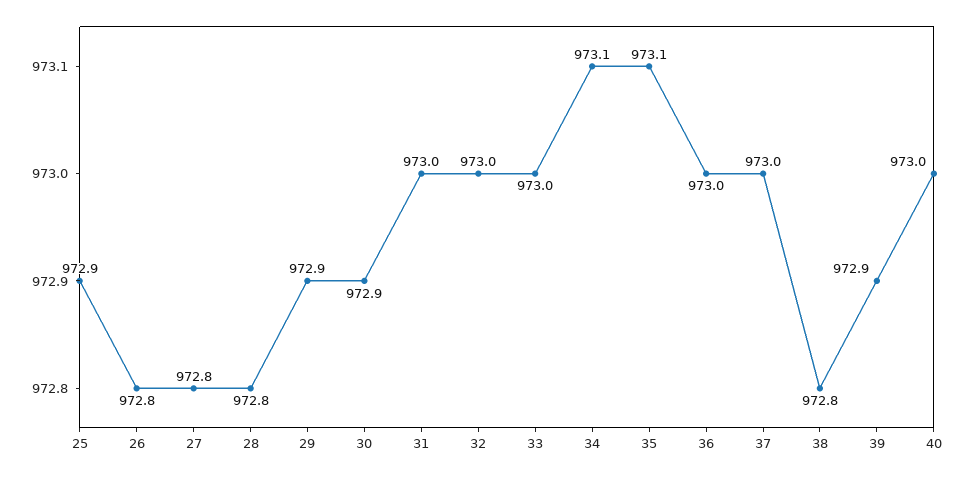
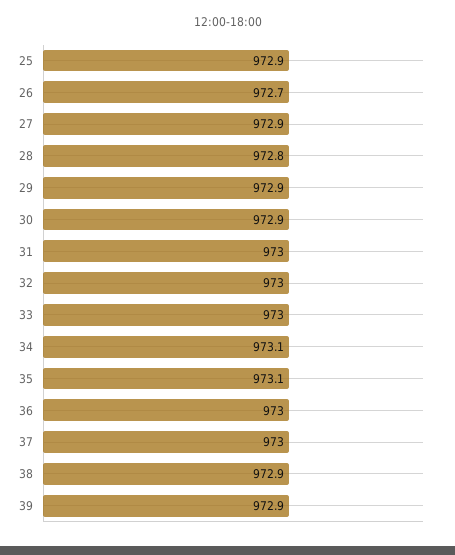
26: 972.8 -> 972.7
27: 972.8 -> 972.9
38: 972.8 -> 972.9
40: 973 -> none

